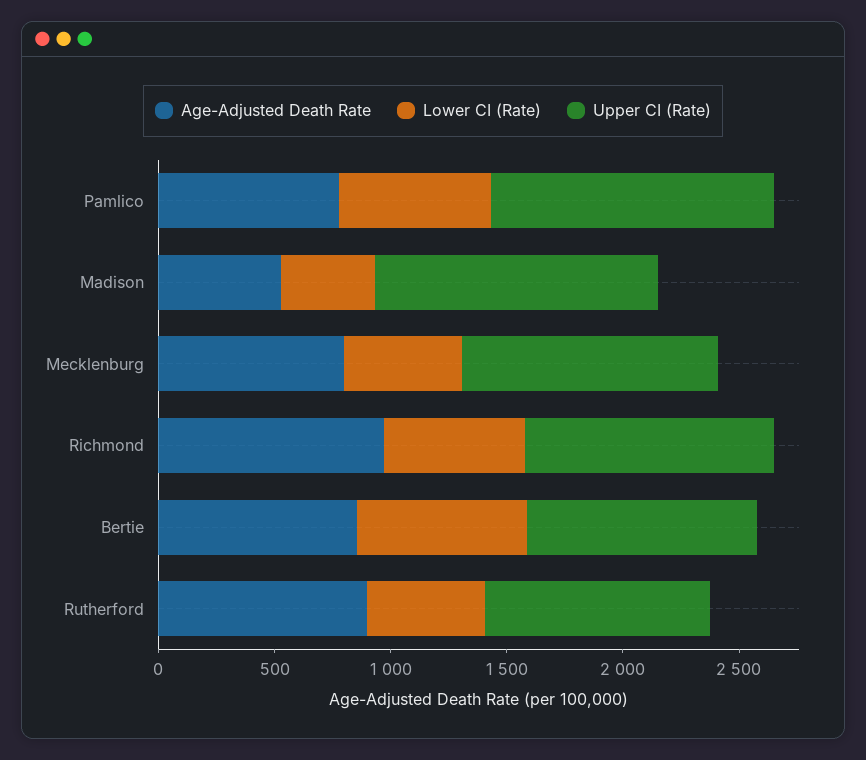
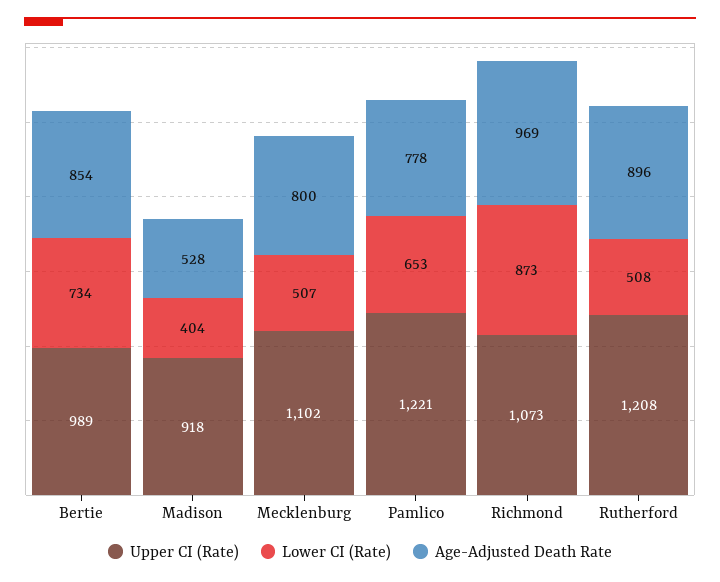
Upper CI (Rate), Madison: 1200 -> 918
Lower CI (Rate), Richmond: 600 -> 873
Upper CI (Rate), Rutherford: 1000 -> 1208

